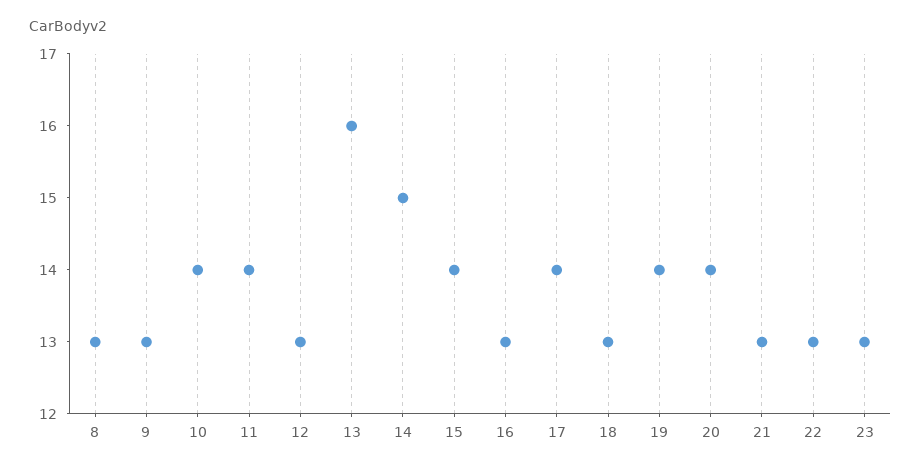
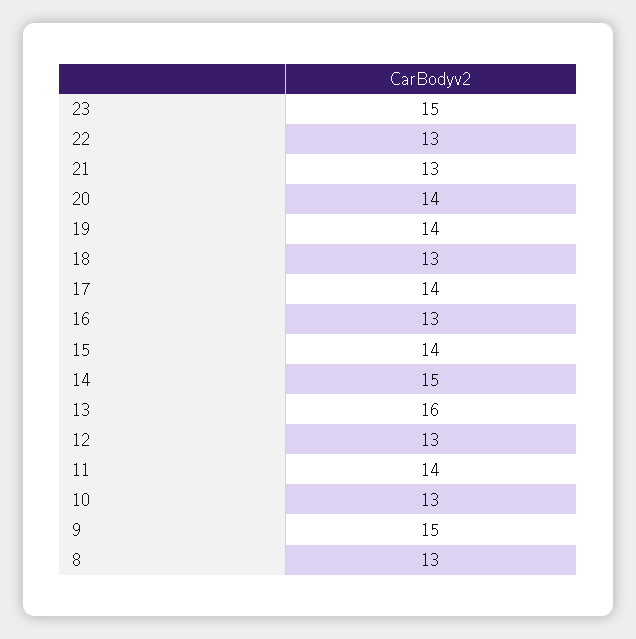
9: 13 -> 15
10: 14 -> 13
23: 13 -> 15

